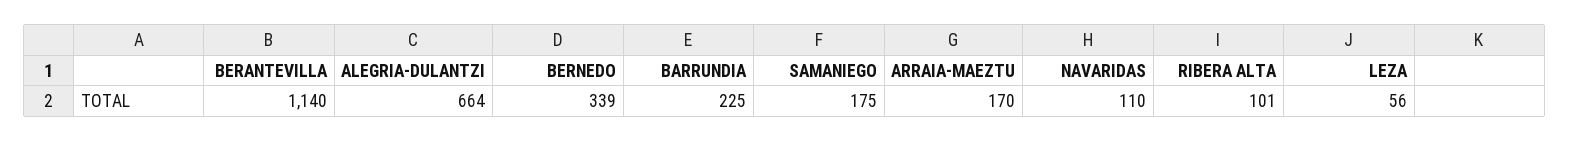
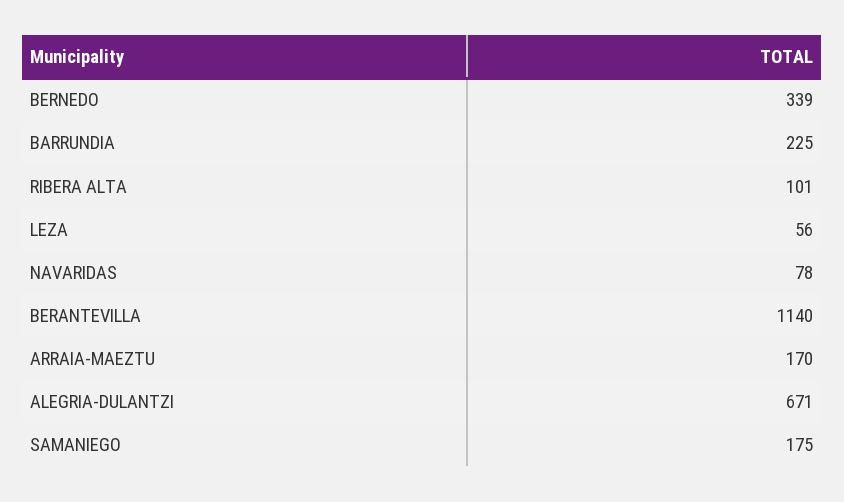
ALEGRIA-DULANTZI: 664 -> 671
NAVARIDAS: 110 -> 78

